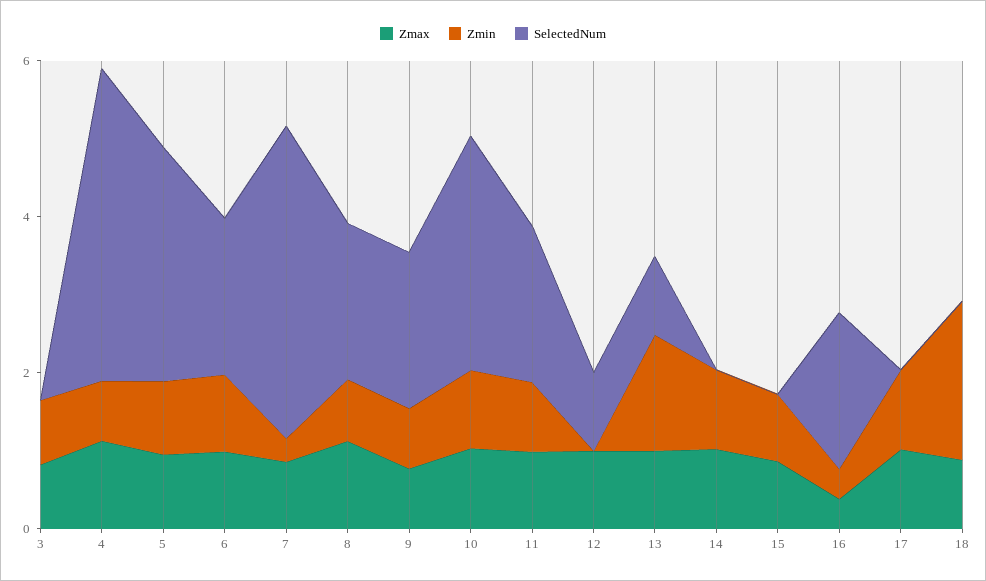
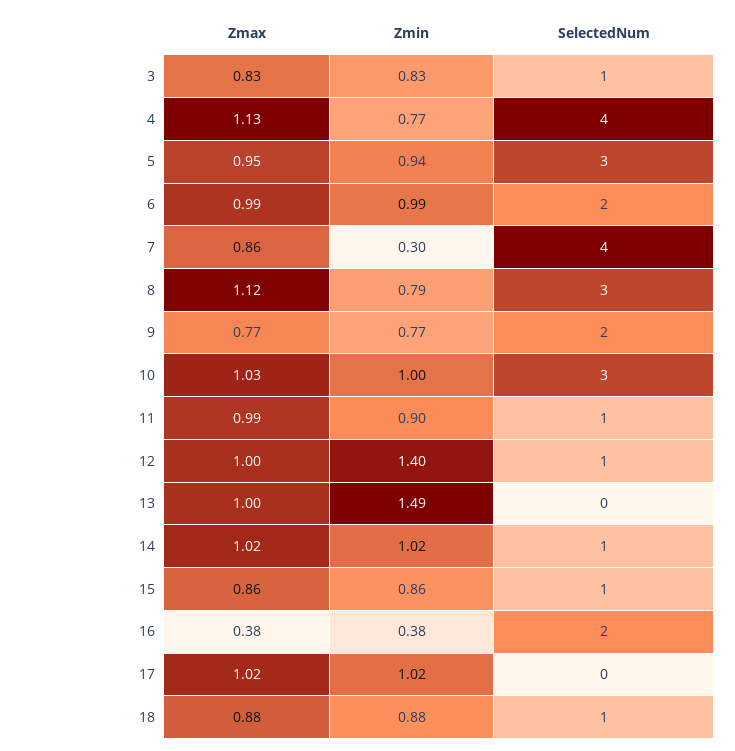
SelectedNum, 3: 0 -> 1
SelectedNum, 8: 2 -> 3
SelectedNum, 11: 2 -> 1
Zmin, 12: 0 -> 1.4
SelectedNum, 13: 1 -> 0
SelectedNum, 14: 0 -> 1
SelectedNum, 15: 0 -> 1
Zmin, 18: 2 -> 0.88
SelectedNum, 18: 0 -> 1

